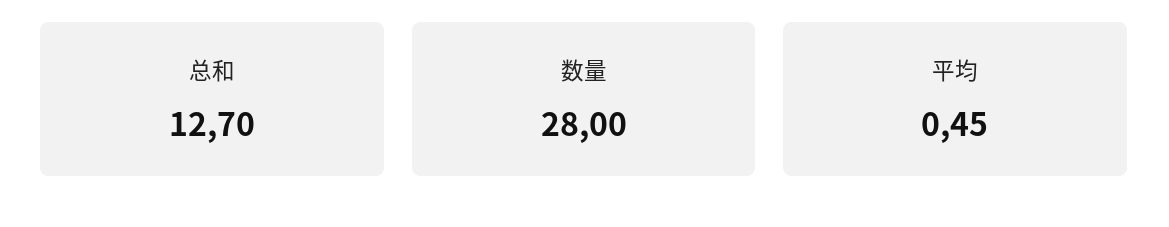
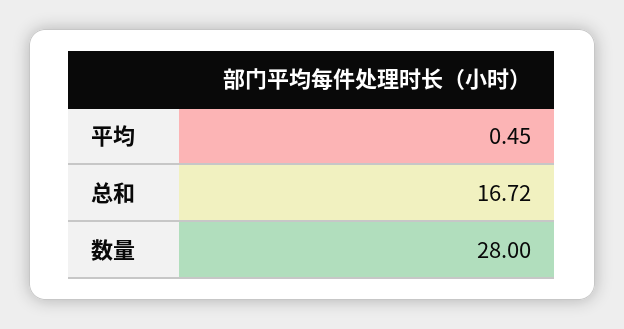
总和: 12.7 -> 16.72

